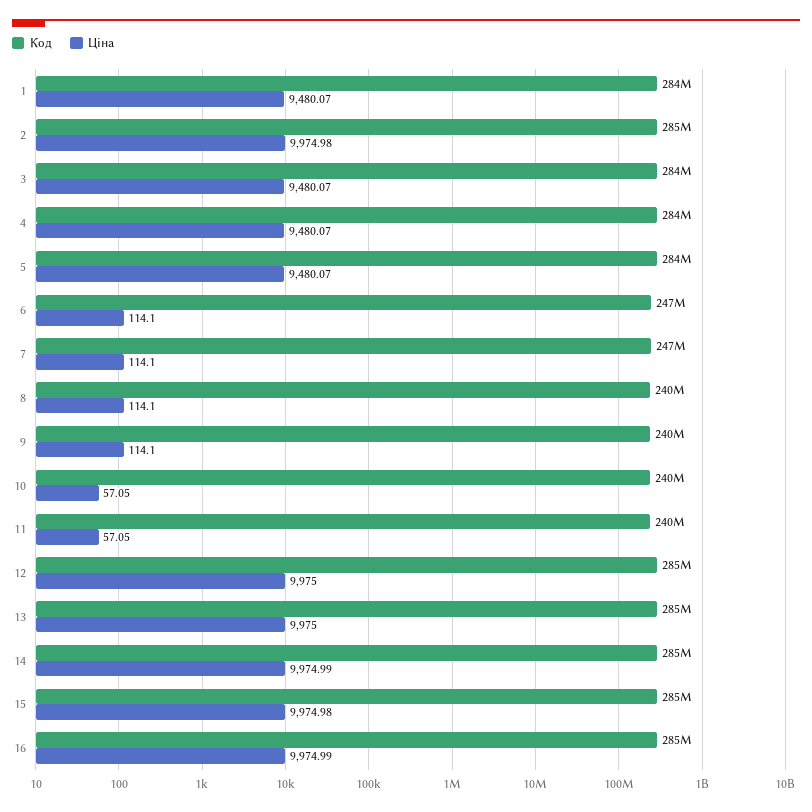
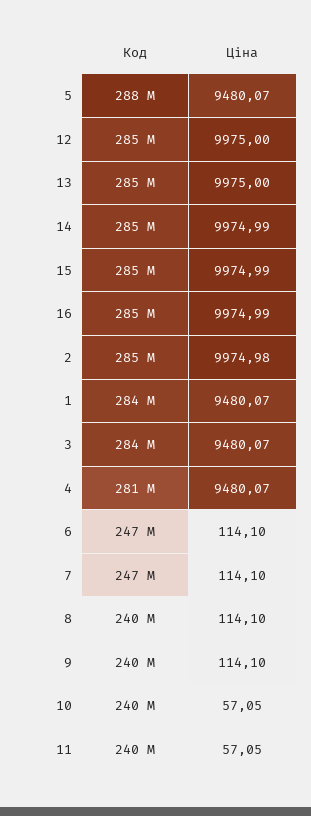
Код, 4: 284000000 -> 281000000
Код, 5: 284000000 -> 288000000
Ціна, 15: 9974.98 -> 9974.99

